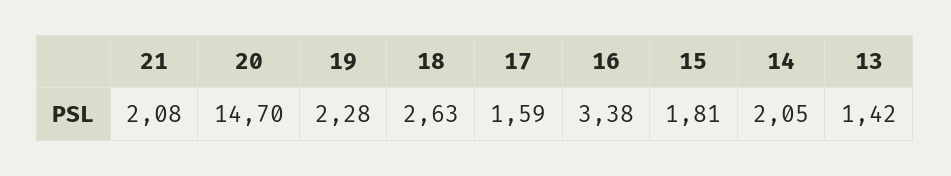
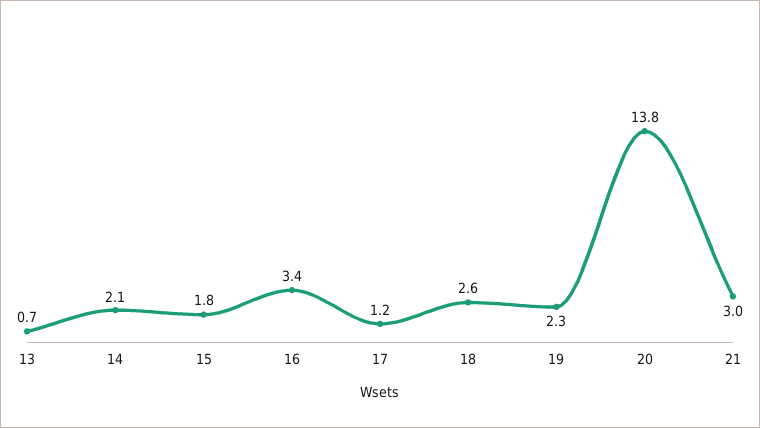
21: 2.08 -> 3
20: 14.7 -> 13.8
17: 1.59 -> 1.2
13: 1.42 -> 0.7

